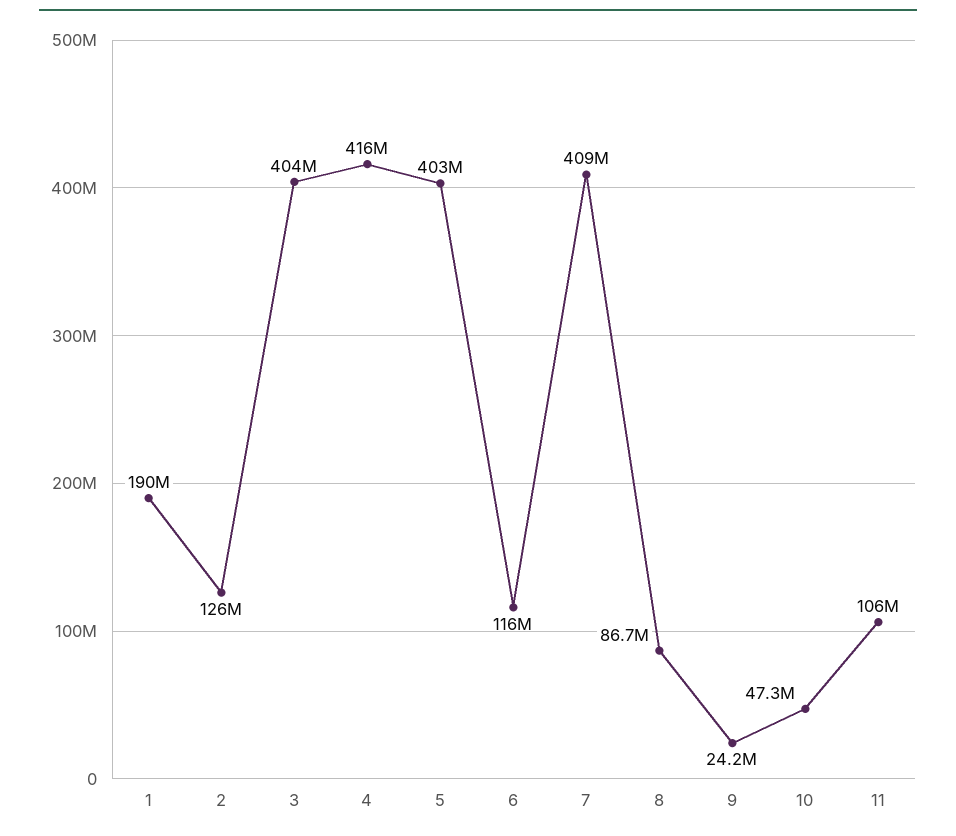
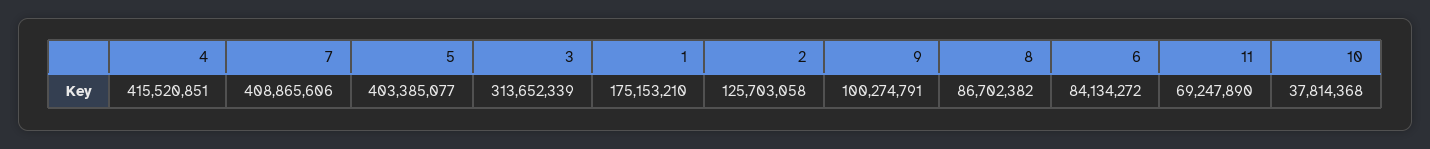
1: 190000000 -> 175153210
3: 404000000 -> 313652339
6: 116000000 -> 84134272
9: 24200000 -> 100274791
10: 47300000 -> 37814368
11: 106000000 -> 69247890

